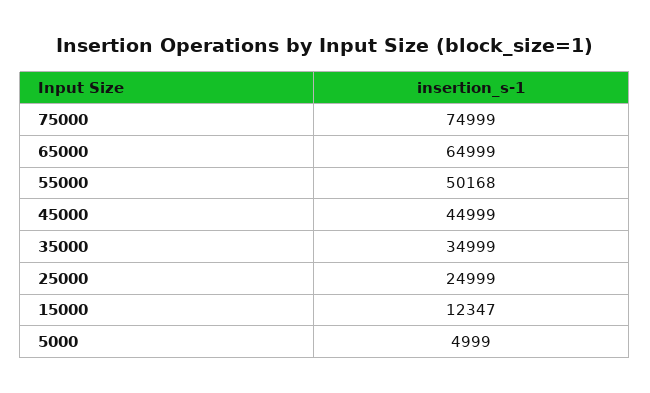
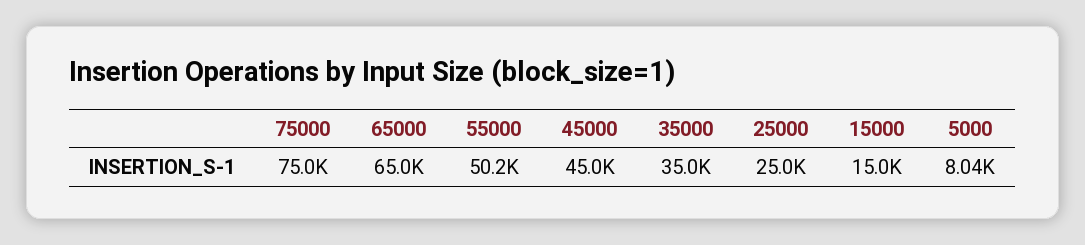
15000: 12347 -> 15000
5000: 4999 -> 8040

